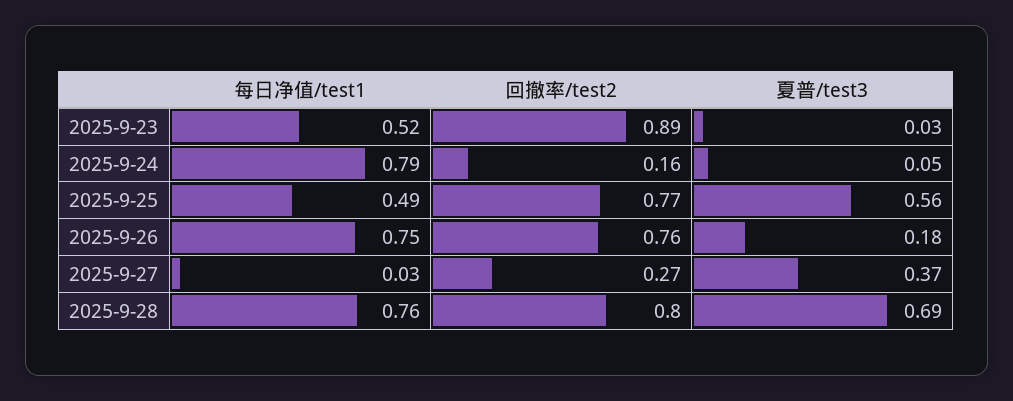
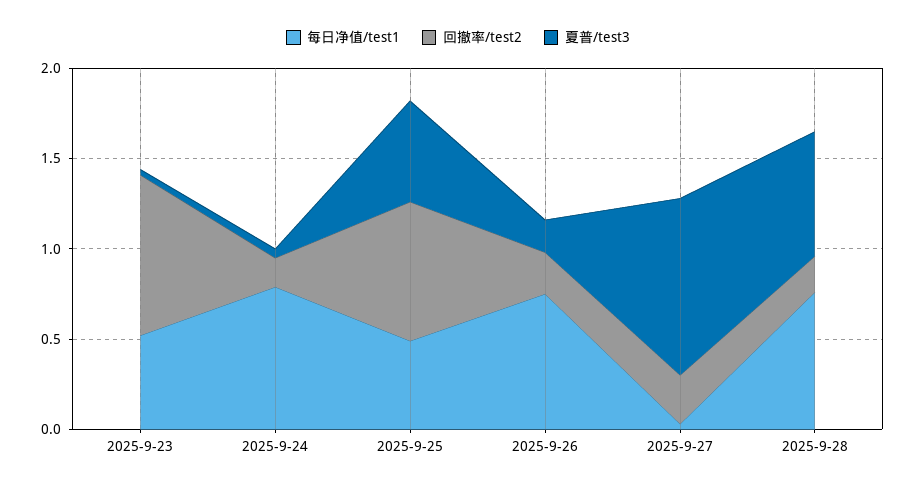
回撤率/test2, 2025-9-26: 0.76 -> 0.2
夏普/test3, 2025-9-27: 0.37 -> 1
回撤率/test2, 2025-9-28: 0.8 -> 0.2

